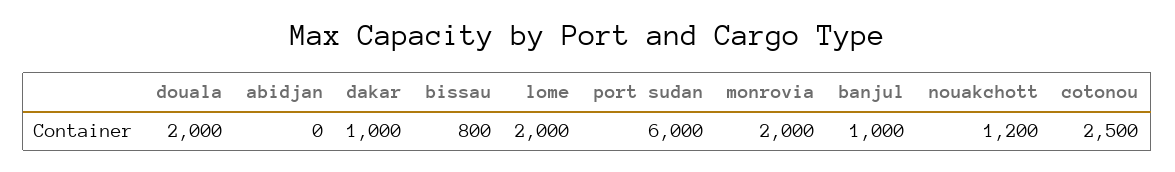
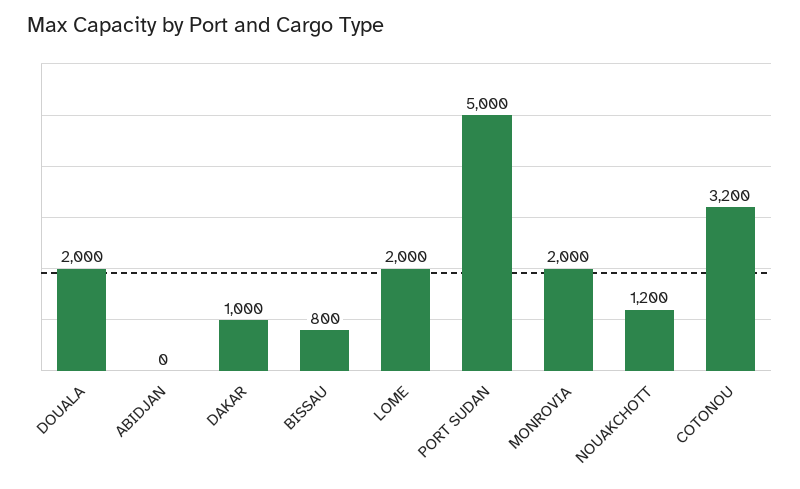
port sudan: 6000 -> 5000
banjul: 1000 -> none
cotonou: 2500 -> 3200

